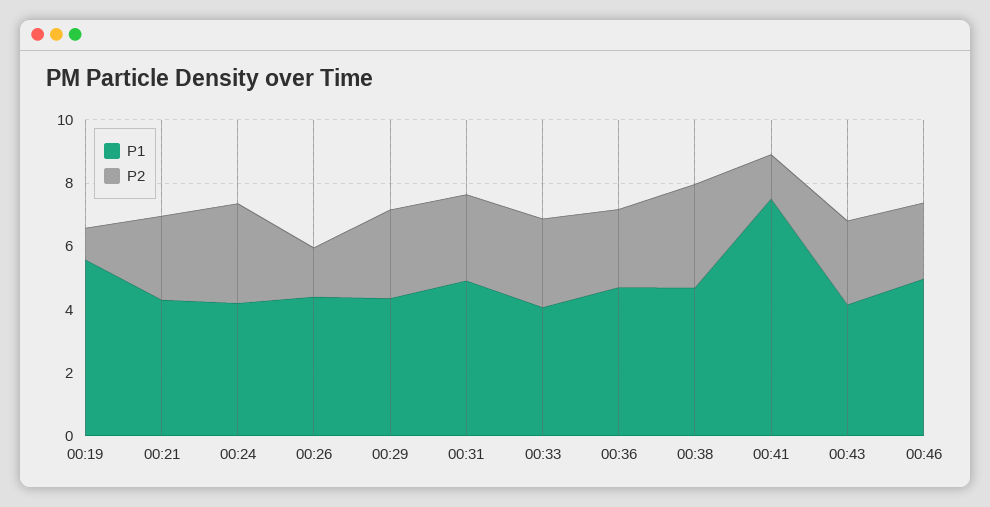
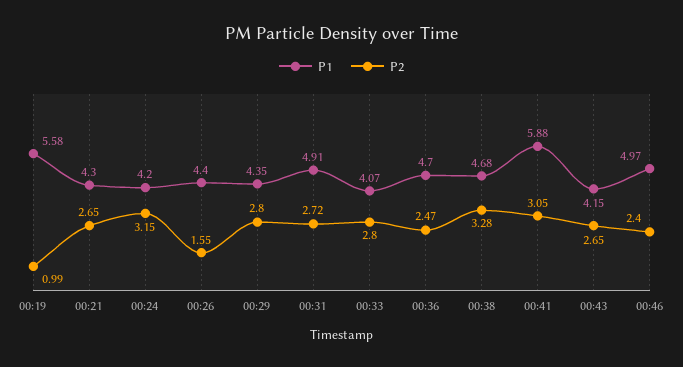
P1, 00:41: 7.5 -> 5.88
P2, 00:41: 1.5 -> 3.05

